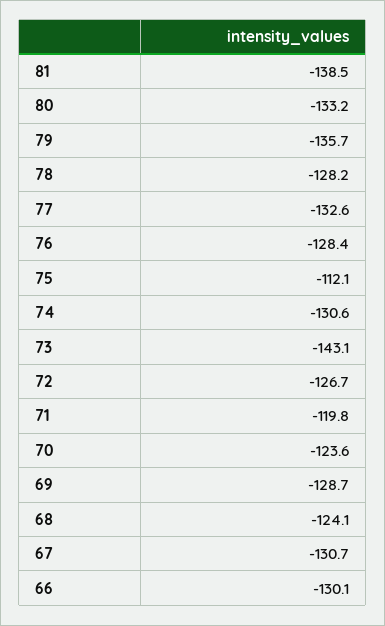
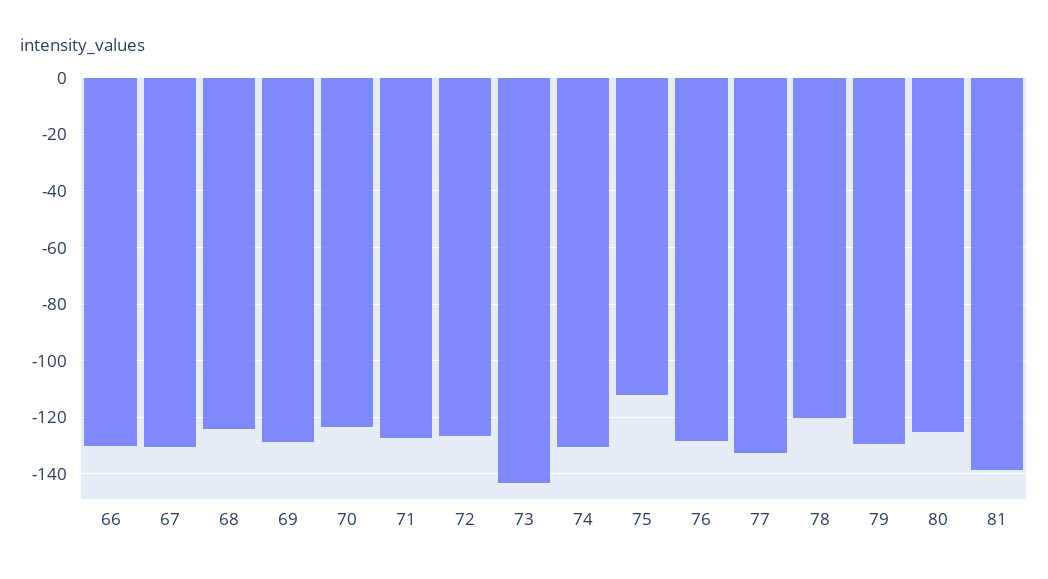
80: -133.2 -> -125
79: -135.7 -> -130
78: -128.2 -> -120
71: -119.8 -> -127.5

